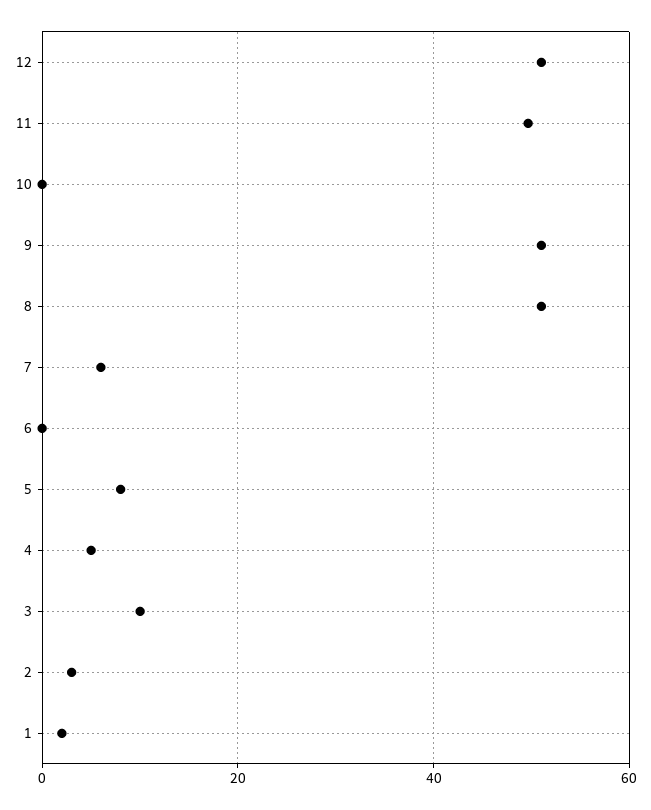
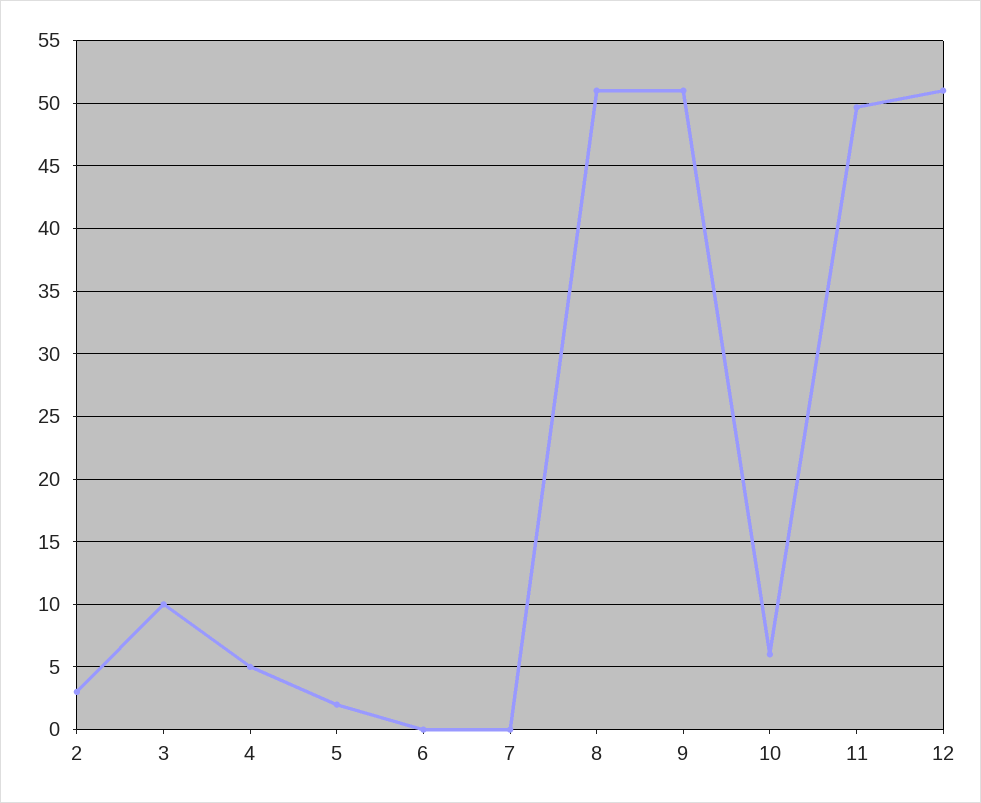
10: 0 -> 6
7: 6 -> 0
5: 8 -> 2
1: 2 -> none

